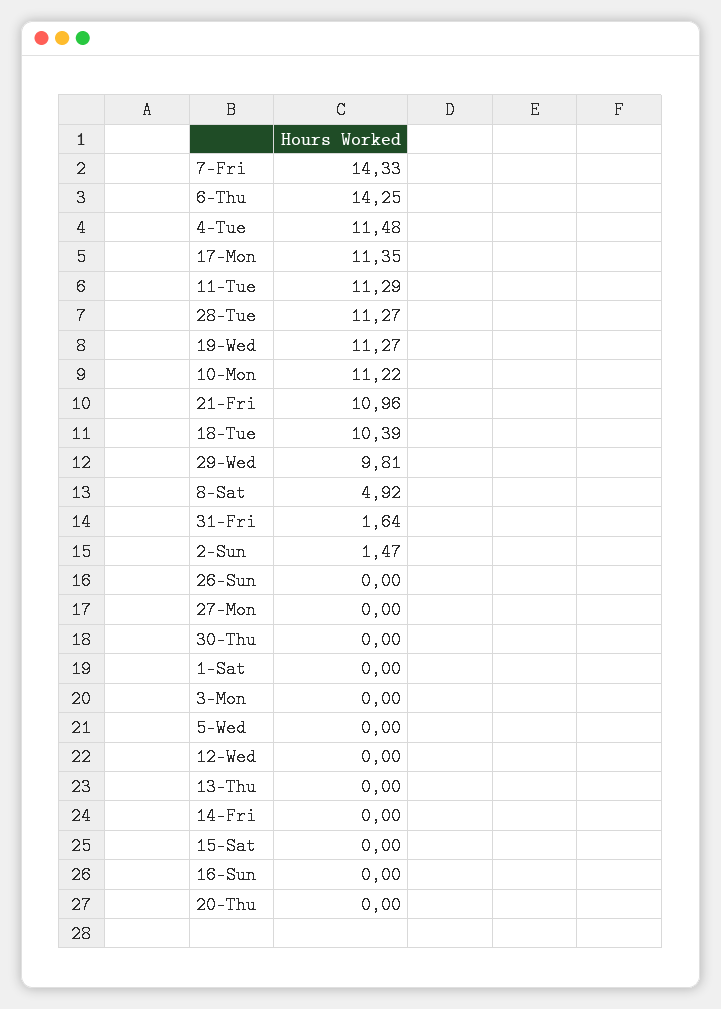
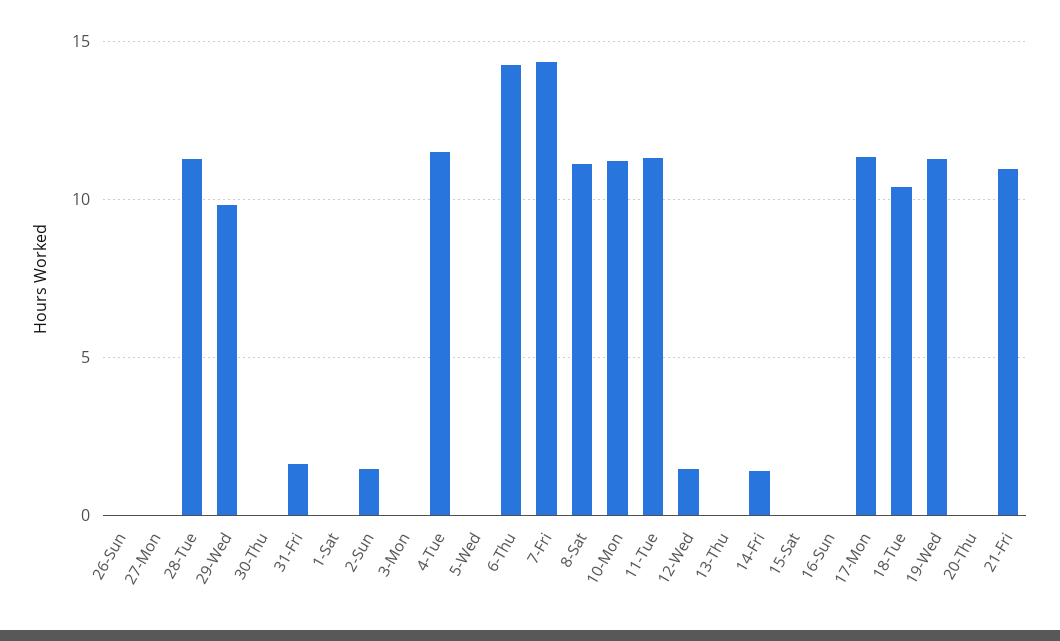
8-Sat: 4.92 -> 11
12-Wed: 0 -> 1.5
14-Fri: 0 -> 1.5

